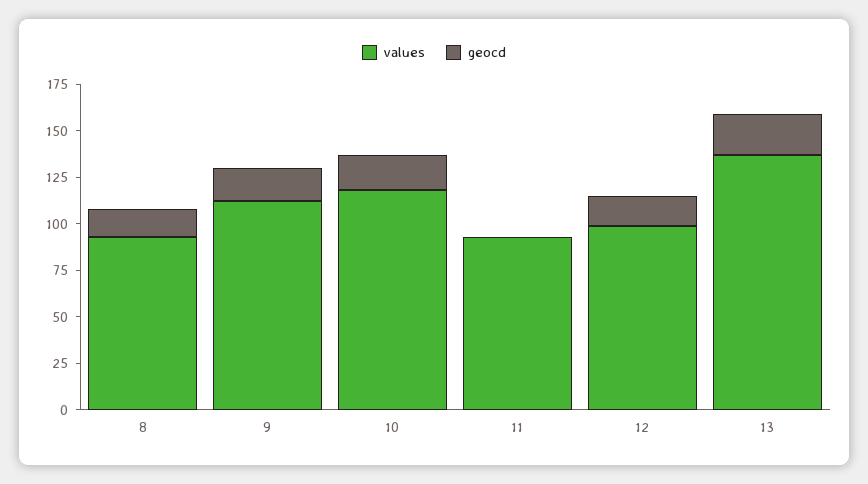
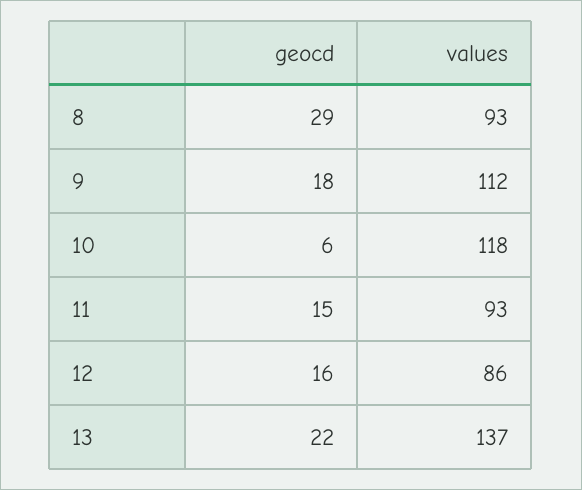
geocd, 8: 15 -> 29
geocd, 10: 20 -> 6
geocd, 11: 0 -> 15
values, 12: 100 -> 86

